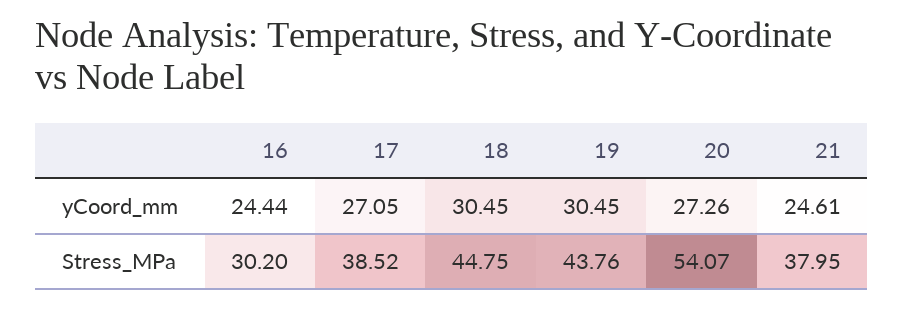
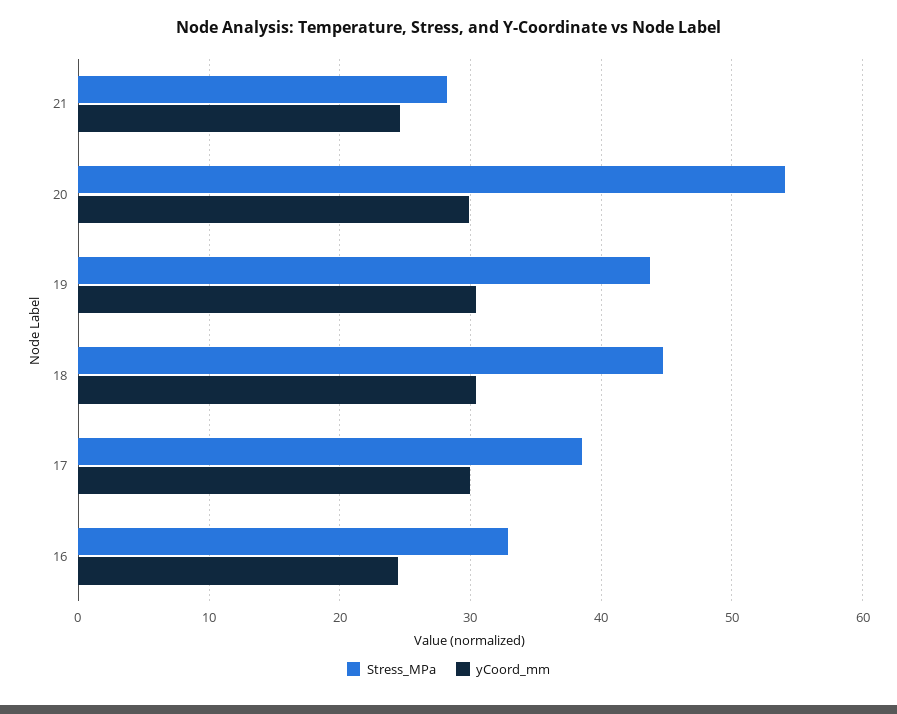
yCoord_mm, 17: 27.05 -> 30
yCoord_mm, 20: 27.26 -> 30
Stress_MPa, 16: 30.2 -> 33
Stress_MPa, 21: 37.95 -> 28

